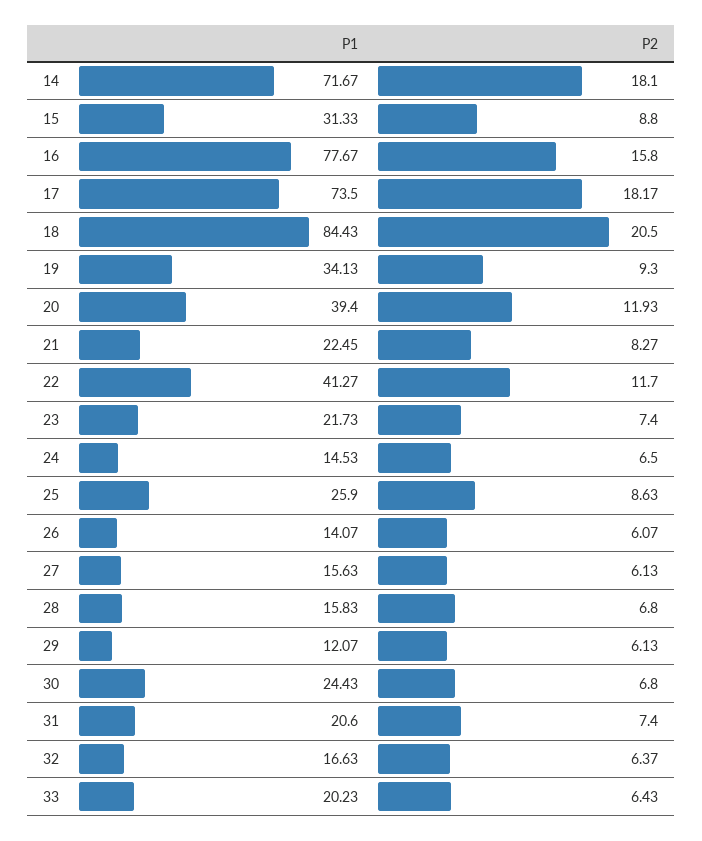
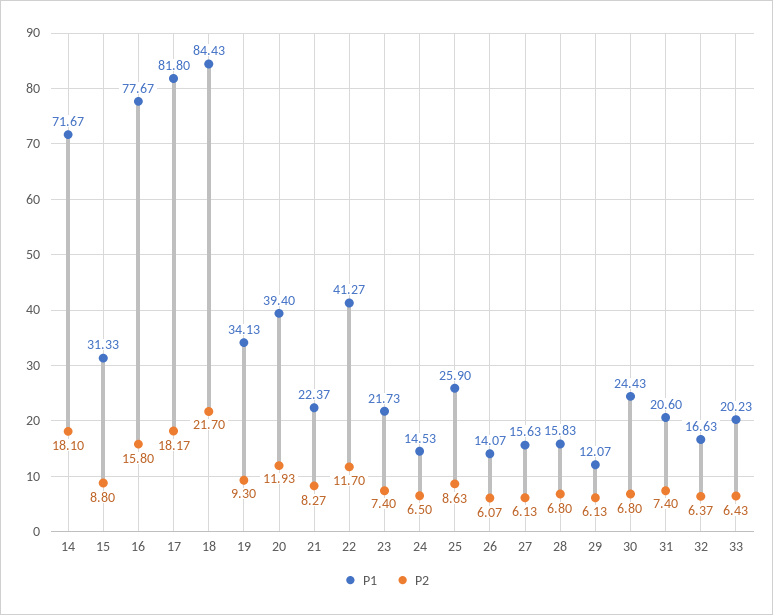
P1, 17: 73.5 -> 81.8
P2, 18: 20.5 -> 21.7
P1, 21: 22.45 -> 22.37

